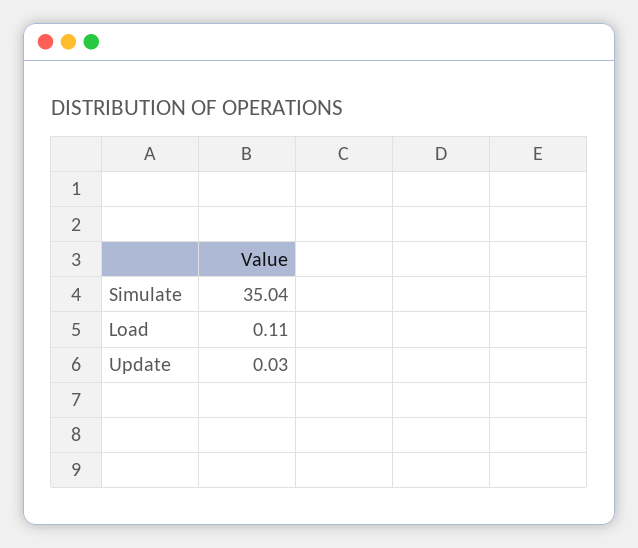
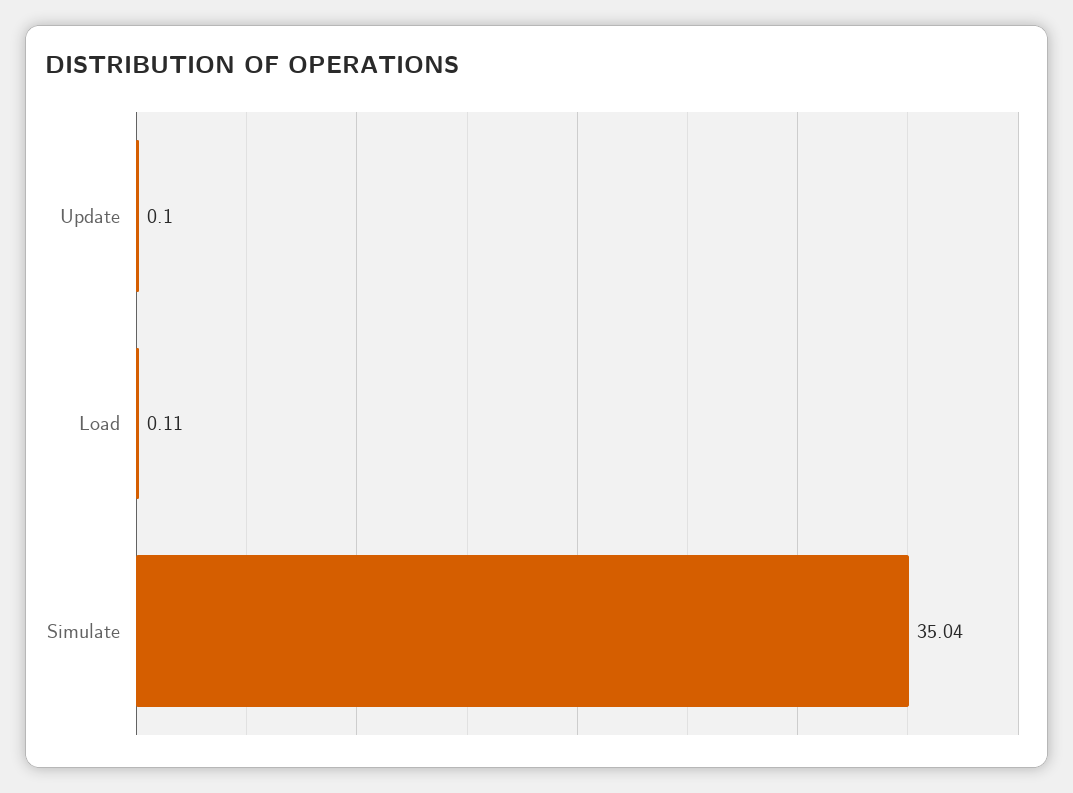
Update: 0.03 -> 0.1

